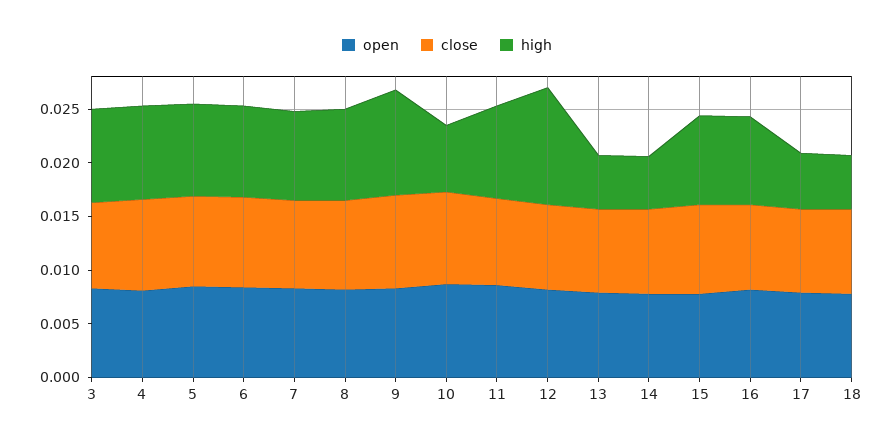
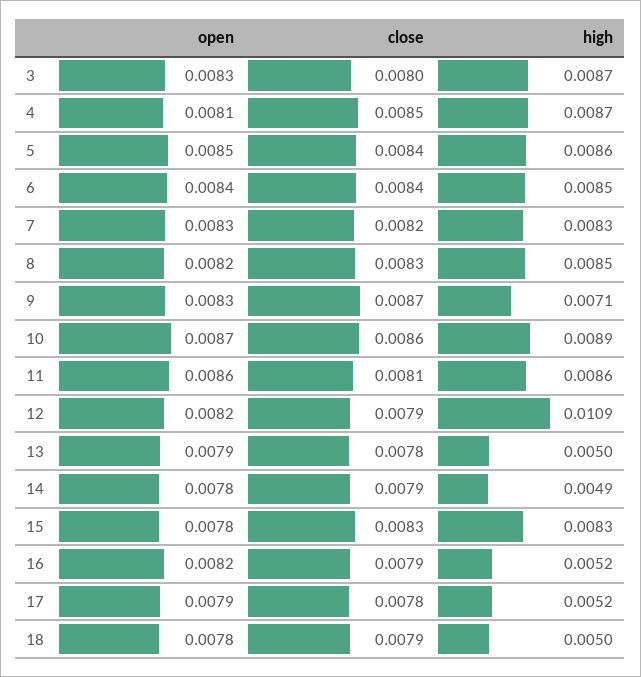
high, 9: 0.01 -> 0.0071
high, 10: 0.006 -> 0.0089
high, 16: 0.008 -> 0.0052

